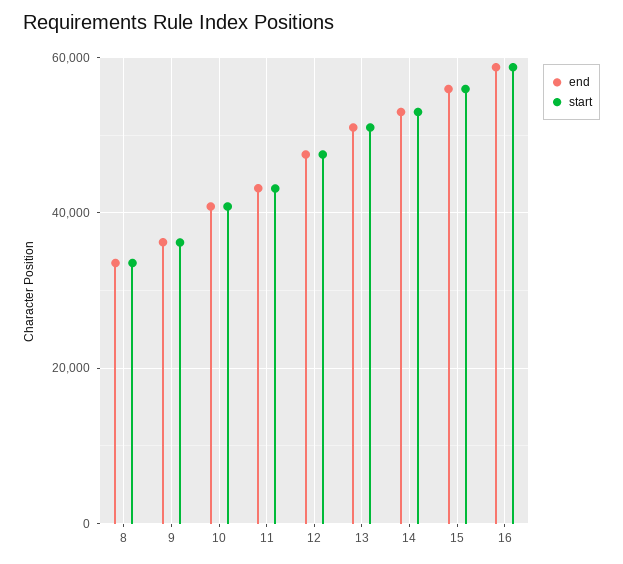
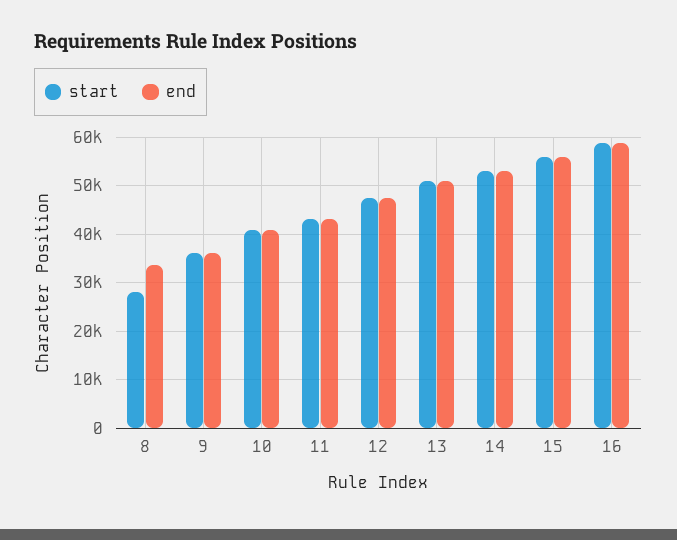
start, 8: 34000 -> 28000

